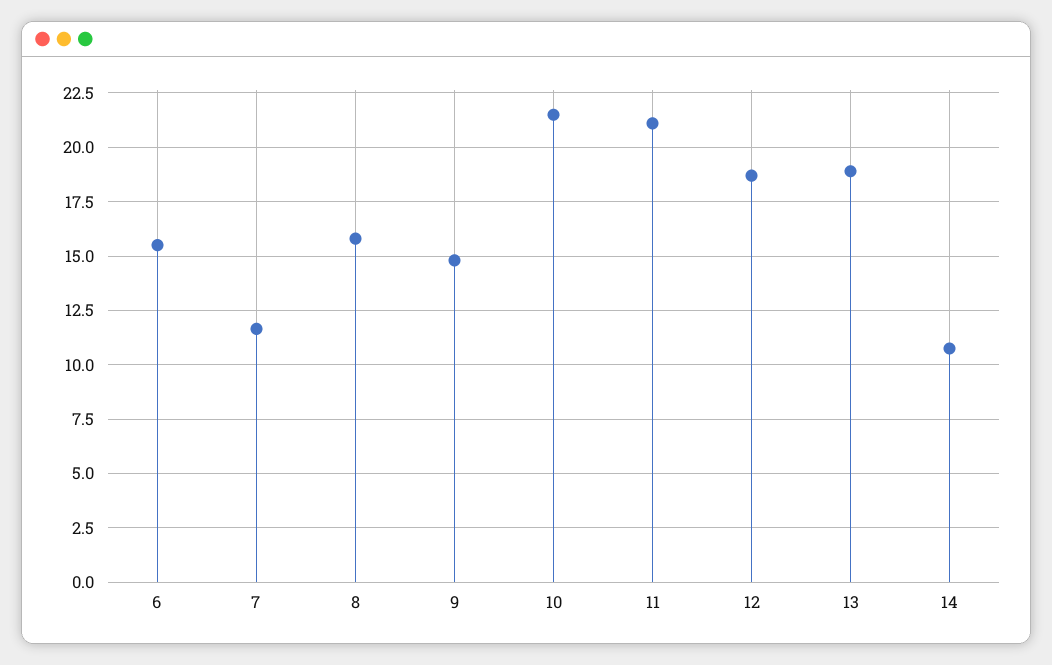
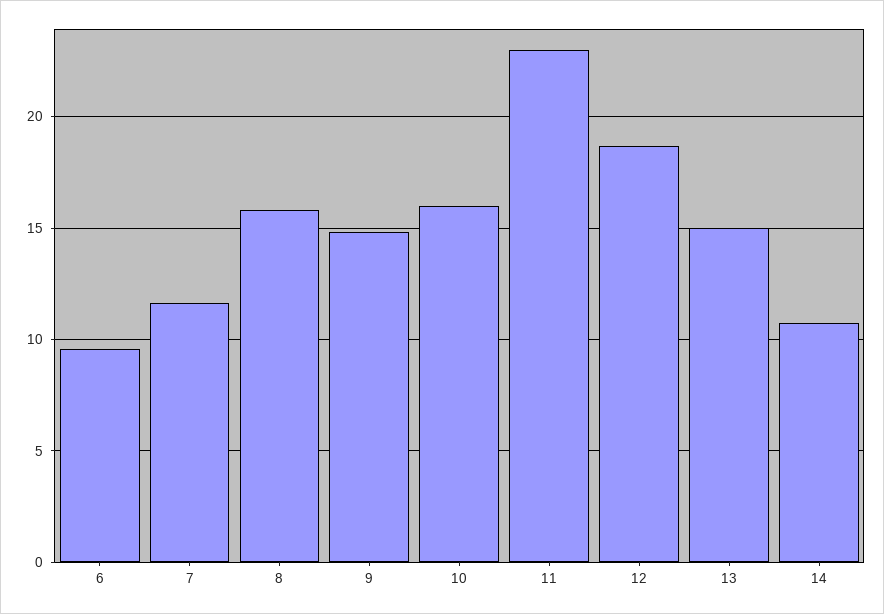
6: 15.5 -> 9.5
10: 21.5 -> 16
11: 21 -> 23
13: 19 -> 15

